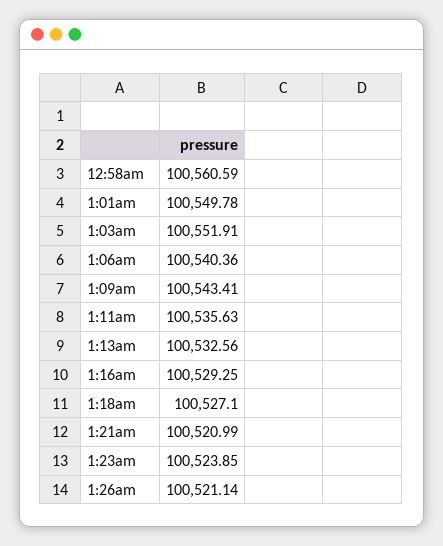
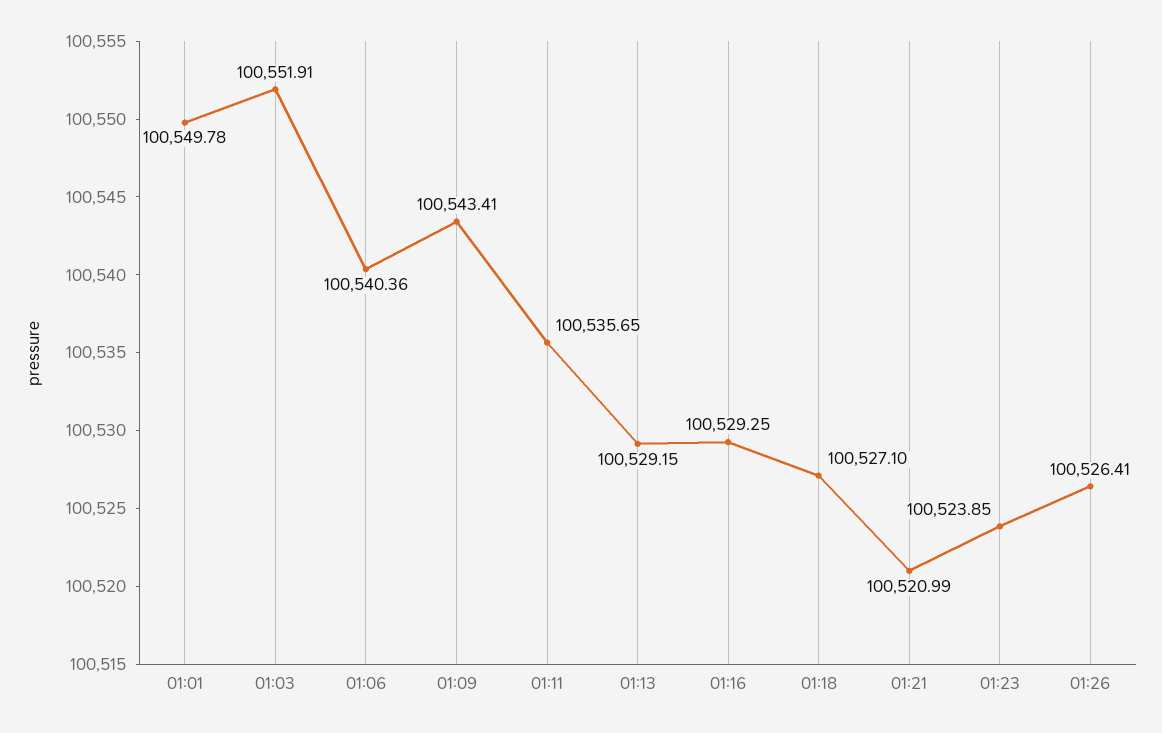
12:58am: 100560.59 -> none
1:11am: 100535.63 -> 100535.65
1:13am: 100532.56 -> 100529.15
1:26am: 100521.14 -> 100526.41

